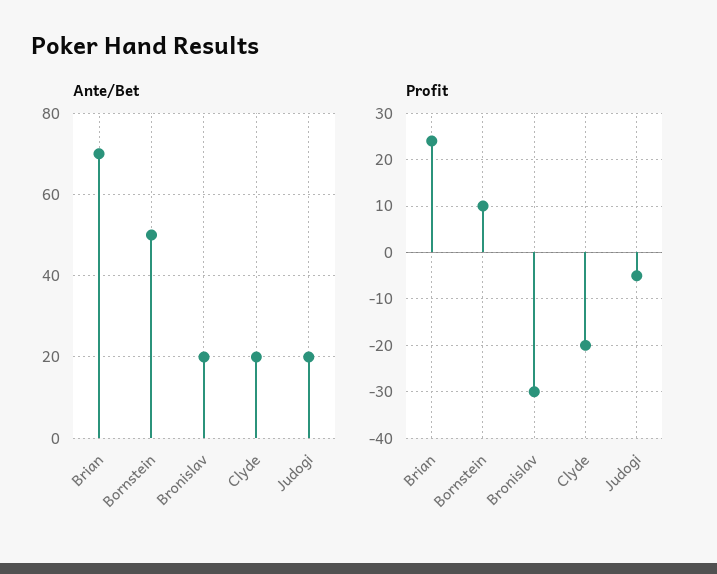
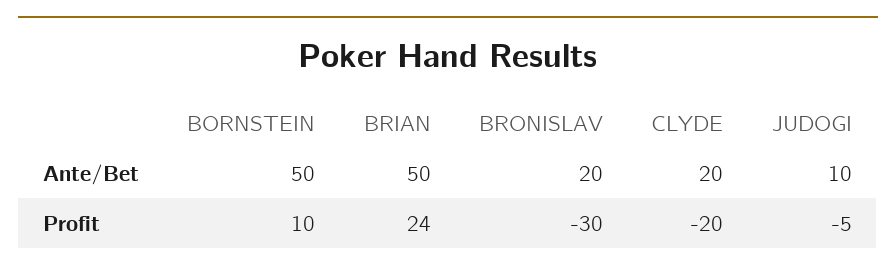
Ante/Bet, Brian: 70 -> 50
Ante/Bet, Judogi: 20 -> 10

